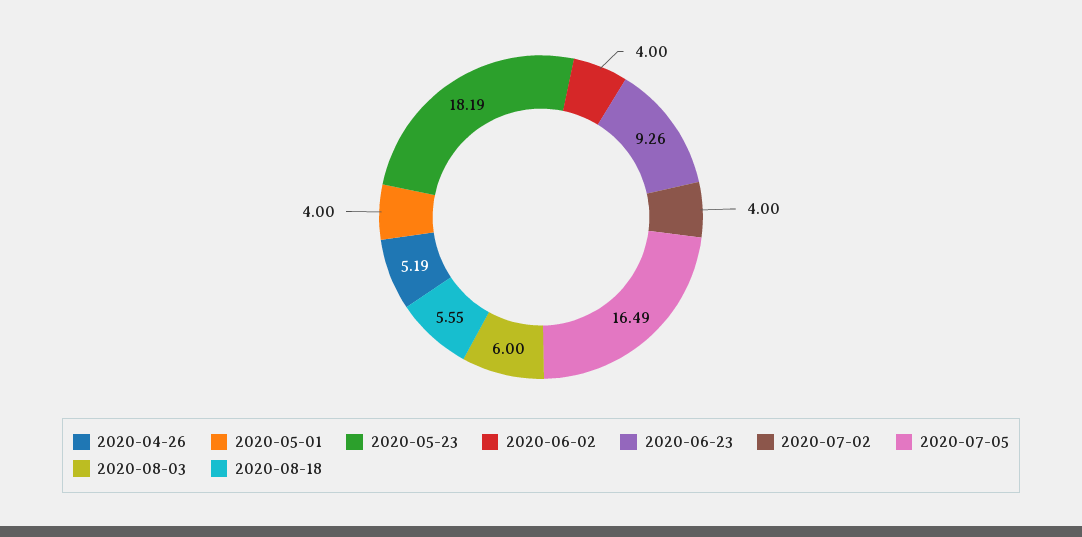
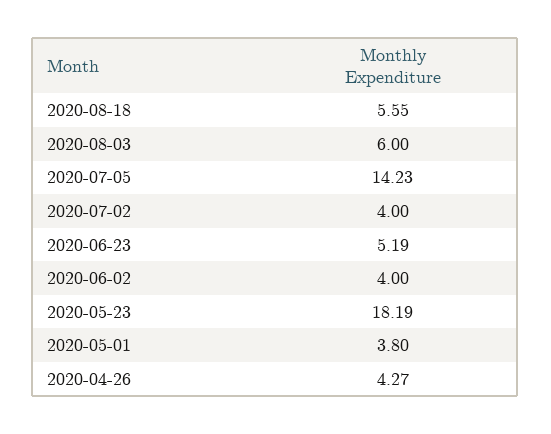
2020-04-26: 5.19 -> 4.27
2020-05-01: 4 -> 3.8
2020-06-23: 9.26 -> 5.19
2020-07-05: 16.49 -> 14.23

